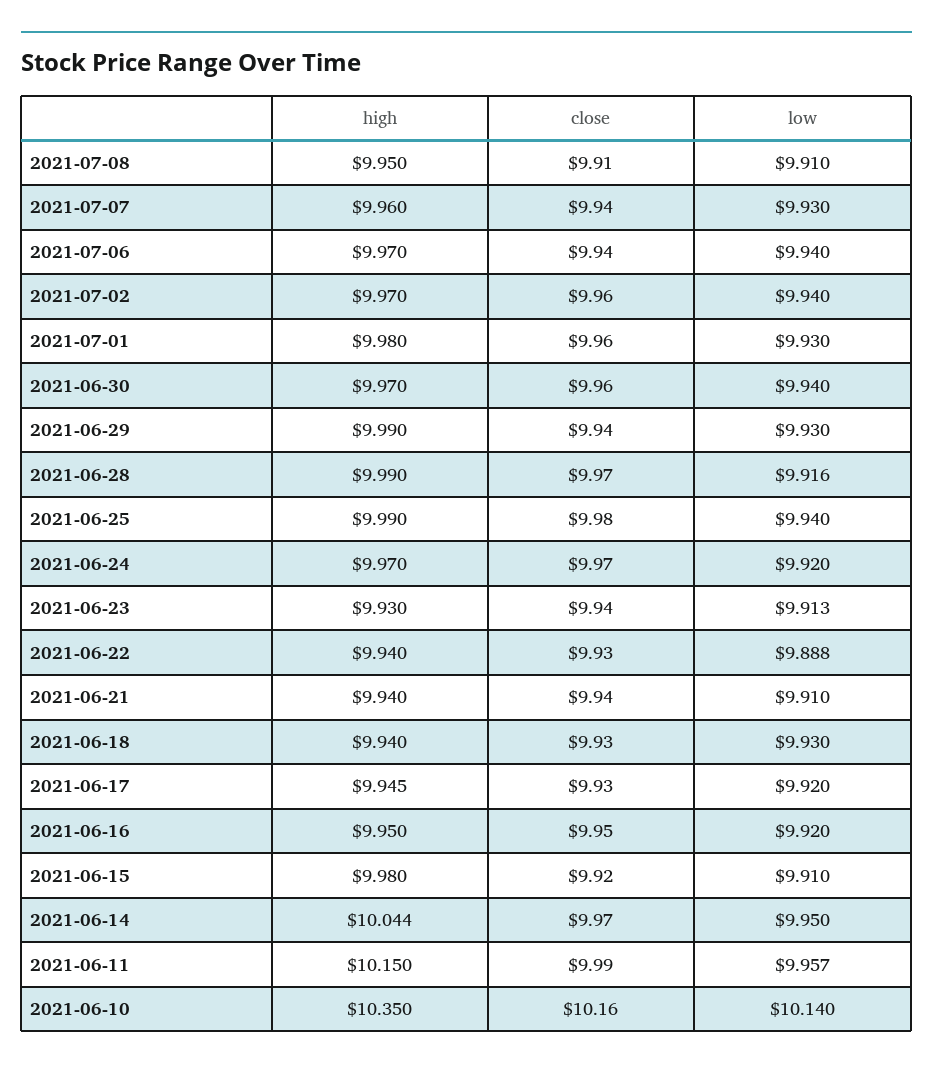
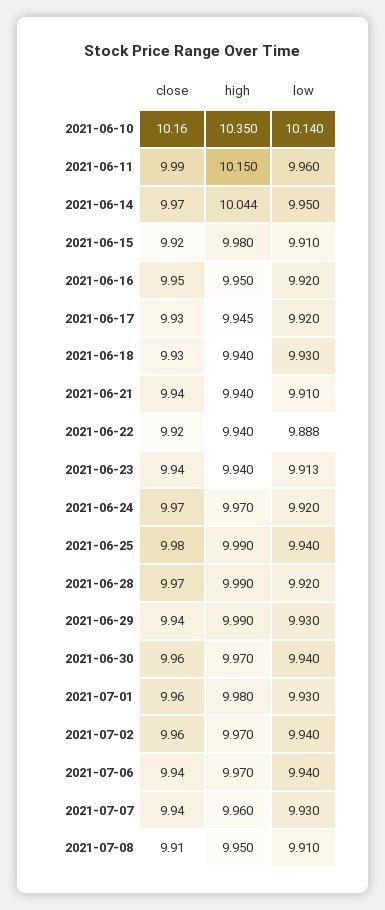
low, 2021-06-28: 9.916 -> 9.92
high, 2021-06-23: 9.93 -> 9.94
close, 2021-06-22: 9.93 -> 9.92
low, 2021-06-11: 9.957 -> 9.96

